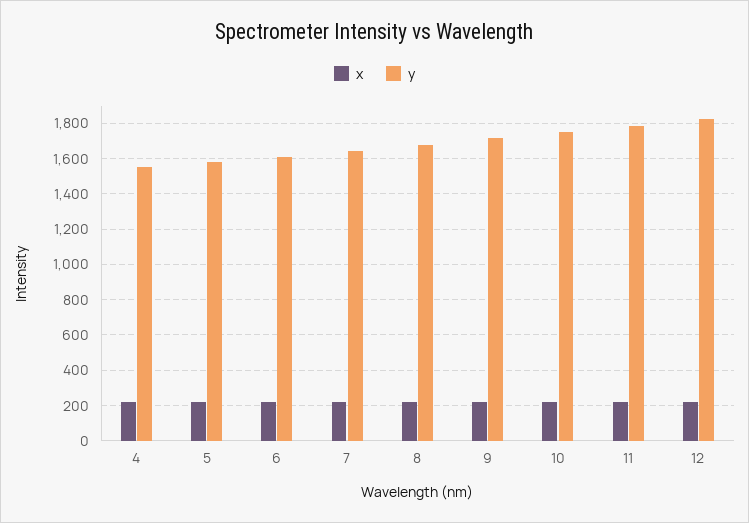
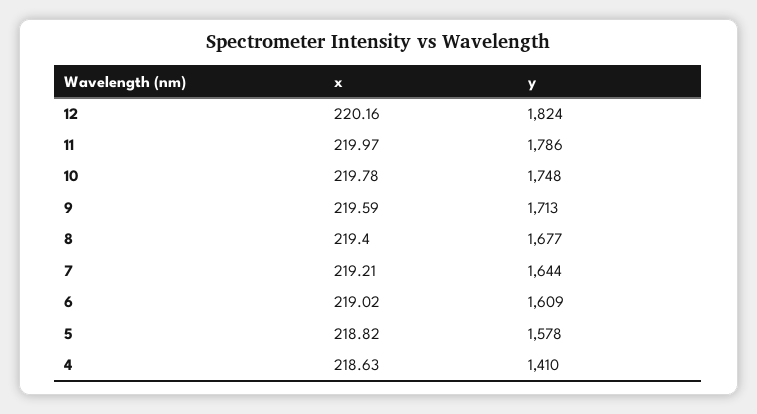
y, 4: 1550 -> 1410

